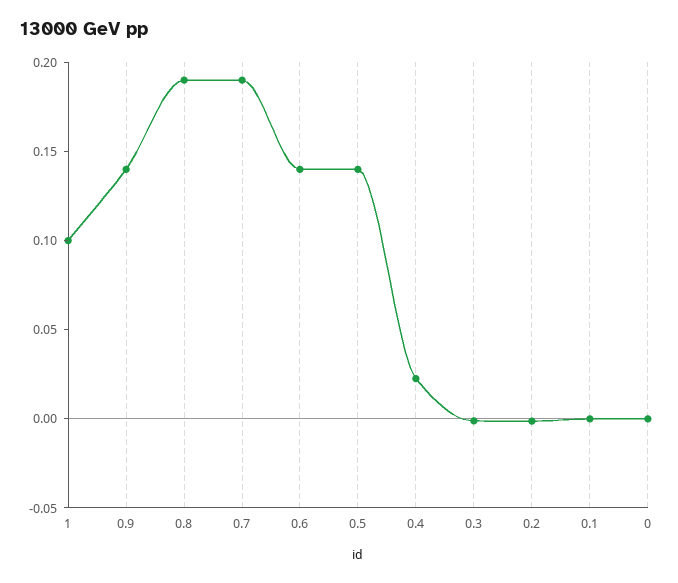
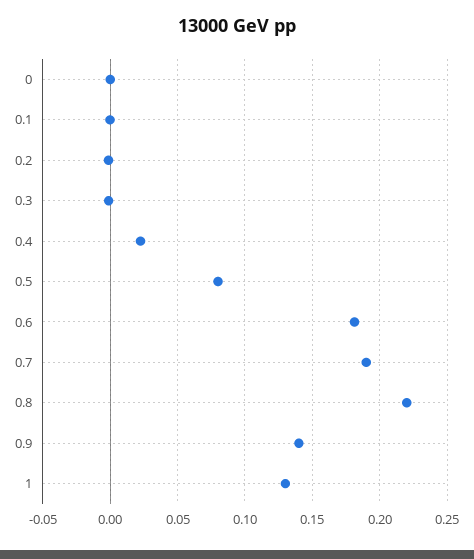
1: 0.1 -> 0.13
0.8: 0.19 -> 0.22
0.6: 0.14 -> 0.18
0.5: 0.14 -> 0.08

